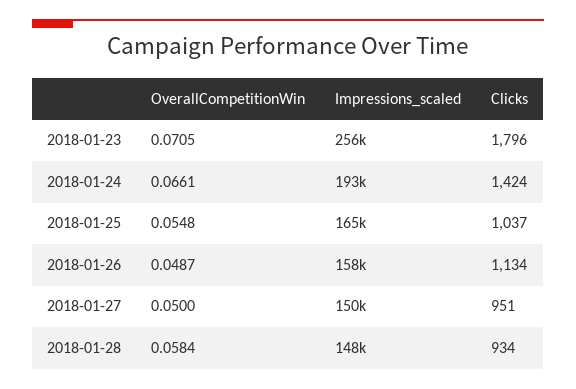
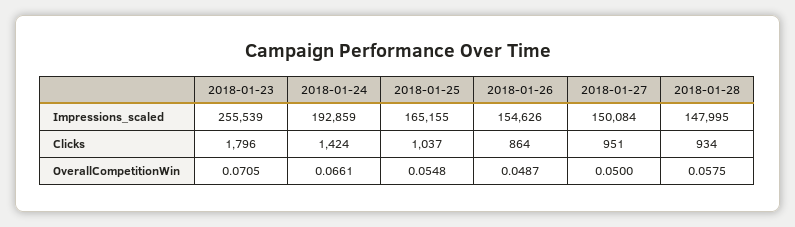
Impressions_scaled, 2018-01-26: 158000 -> 154626
Clicks, 2018-01-26: 1134 -> 864
OverallCompetitionWin, 2018-01-28: 0.0584 -> 0.0575

